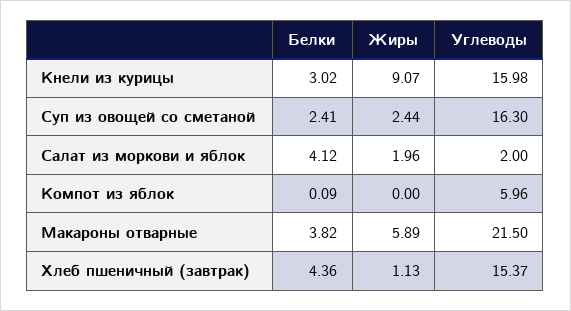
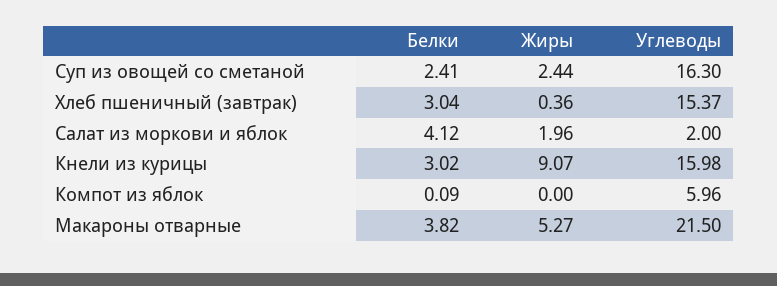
Жиры, Макароны отварные: 5.89 -> 5.27
Белки, Хлеб пшеничный (завтрак): 4.36 -> 3.04
Жиры, Хлеб пшеничный (завтрак): 1.13 -> 0.36

